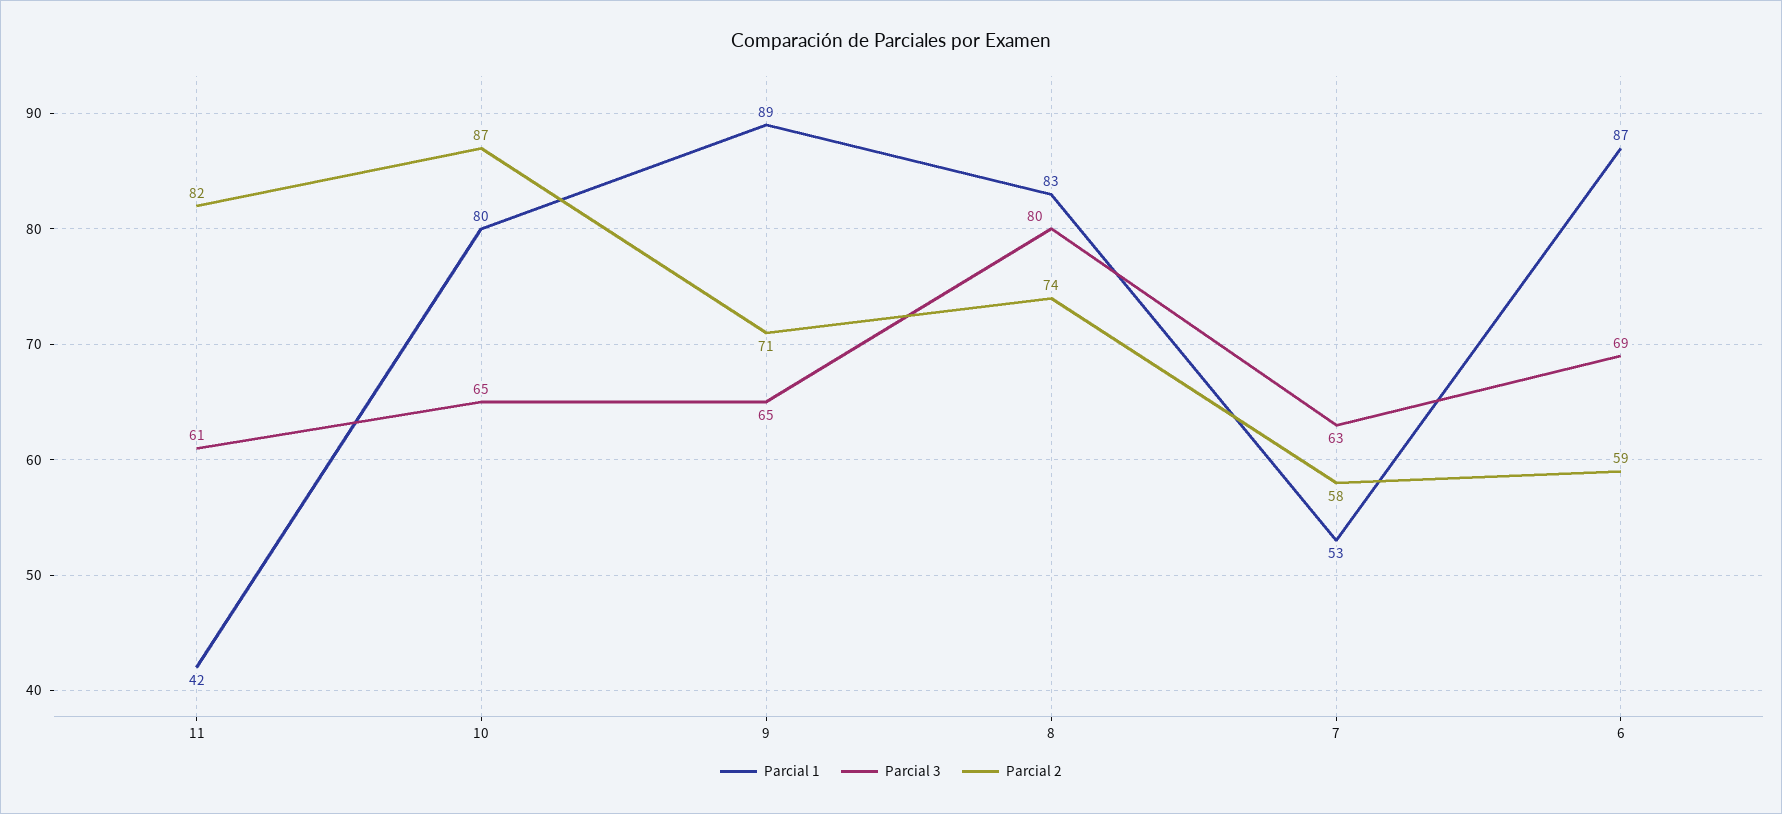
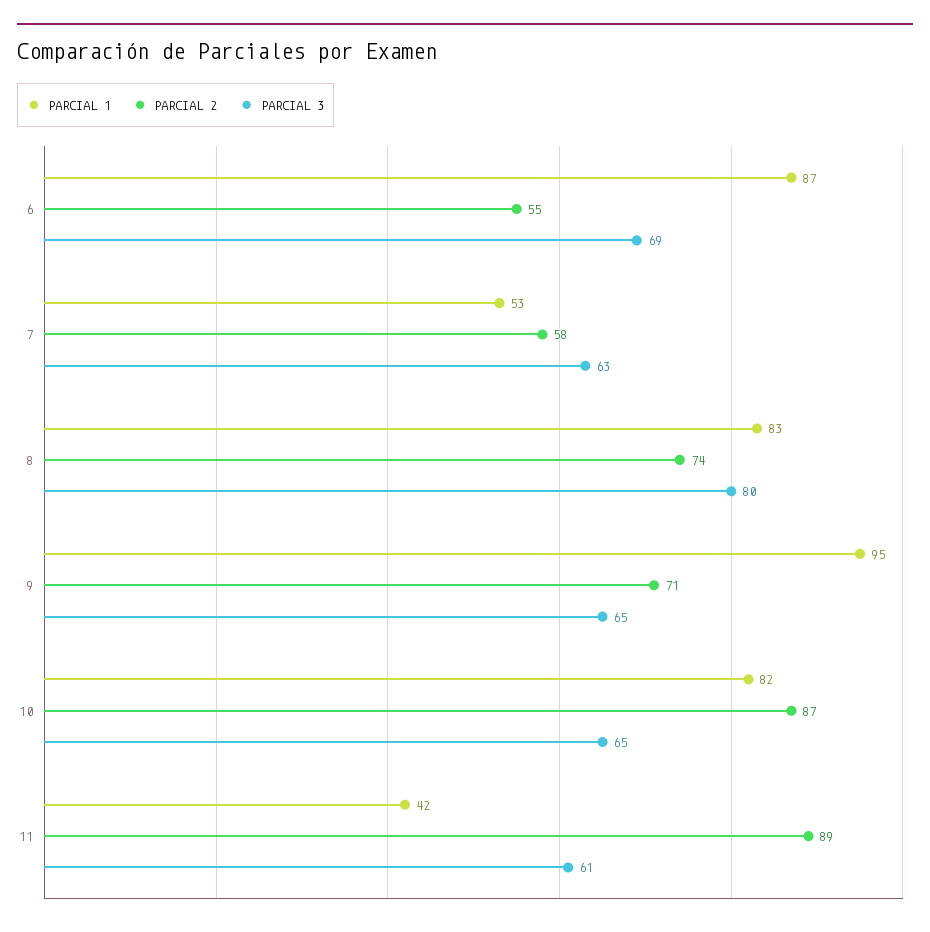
Parcial 2, 11: 82 -> 89
Parcial 1, 10: 80 -> 82
Parcial 1, 9: 89 -> 95
Parcial 2, 6: 59 -> 55

